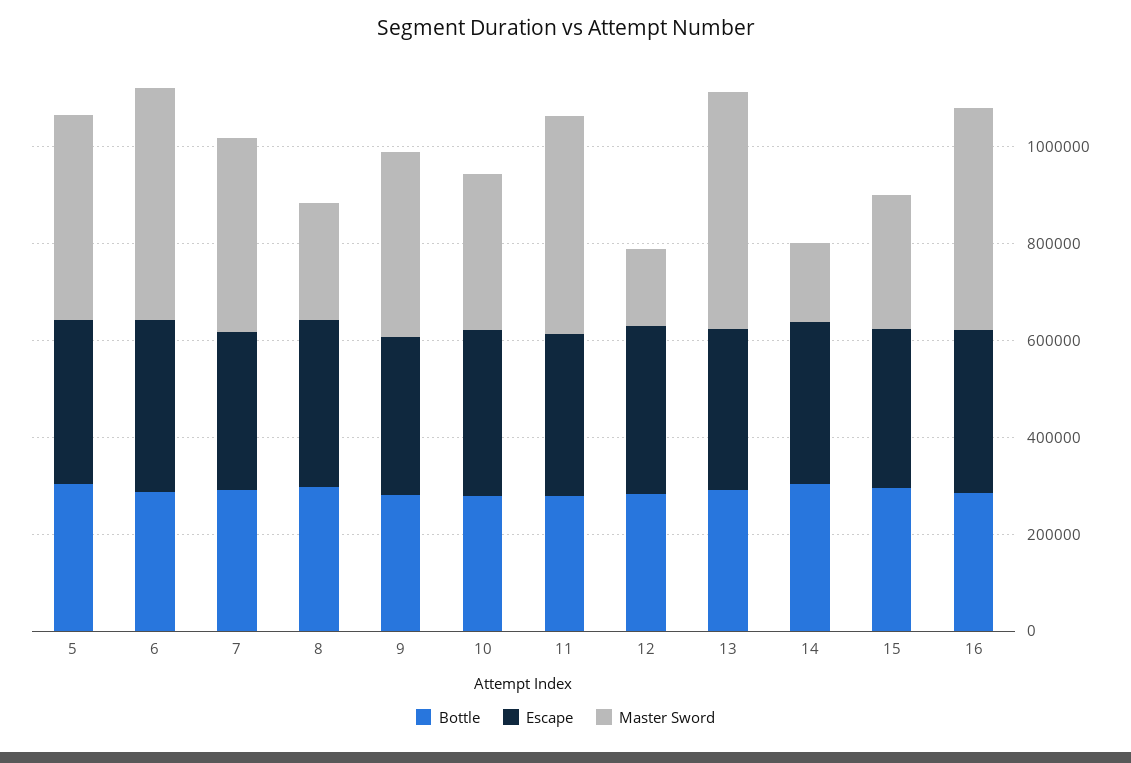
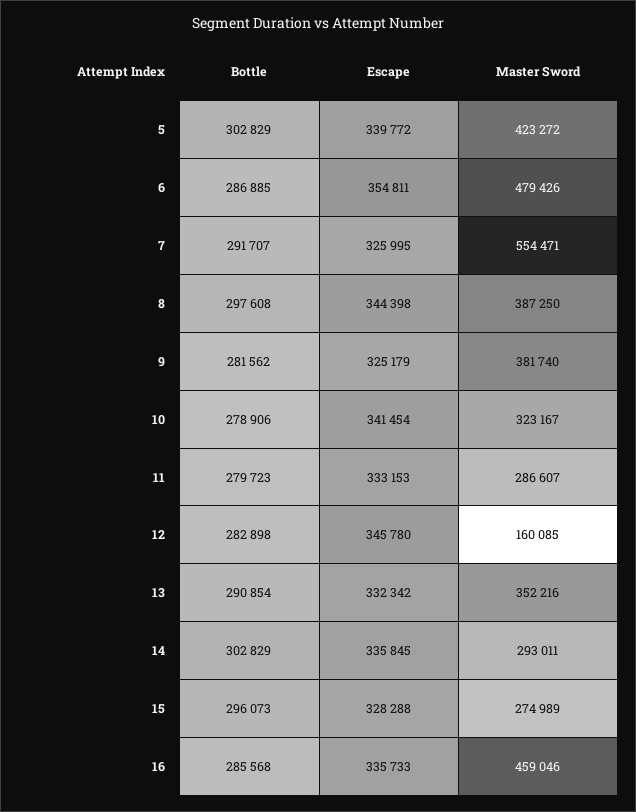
Master Sword, 7: 400000 -> 554471
Master Sword, 8: 250000 -> 387250
Master Sword, 11: 450000 -> 286607
Master Sword, 13: 500000 -> 352216
Master Sword, 14: 150000 -> 293011

